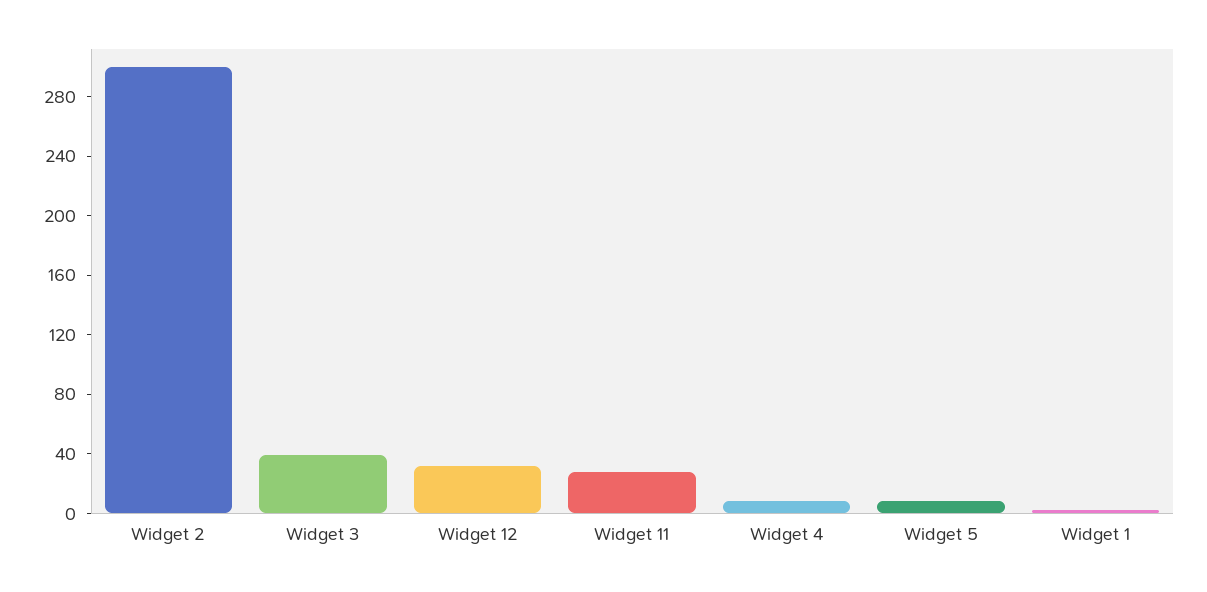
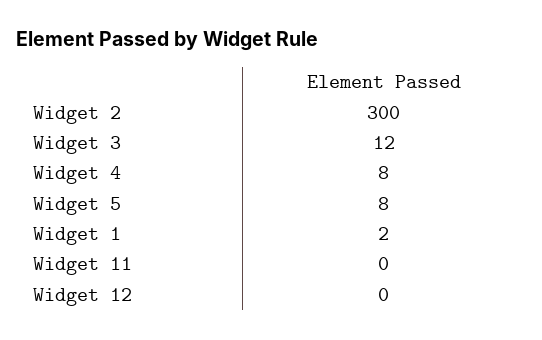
Widget 3: 40 -> 12
Widget 12: 30 -> 0
Widget 11: 30 -> 0

